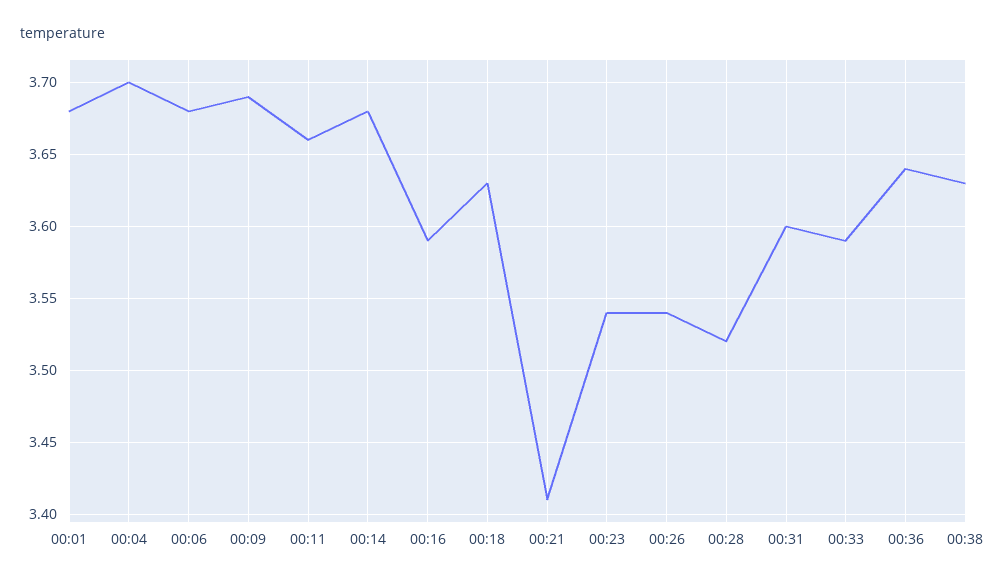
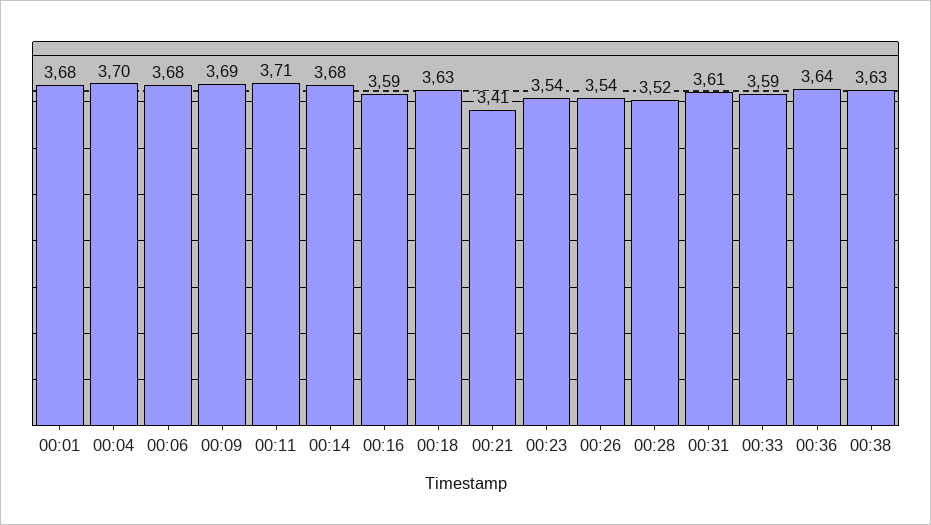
00:11: 3.66 -> 3.71
00:31: 3.6 -> 3.61

